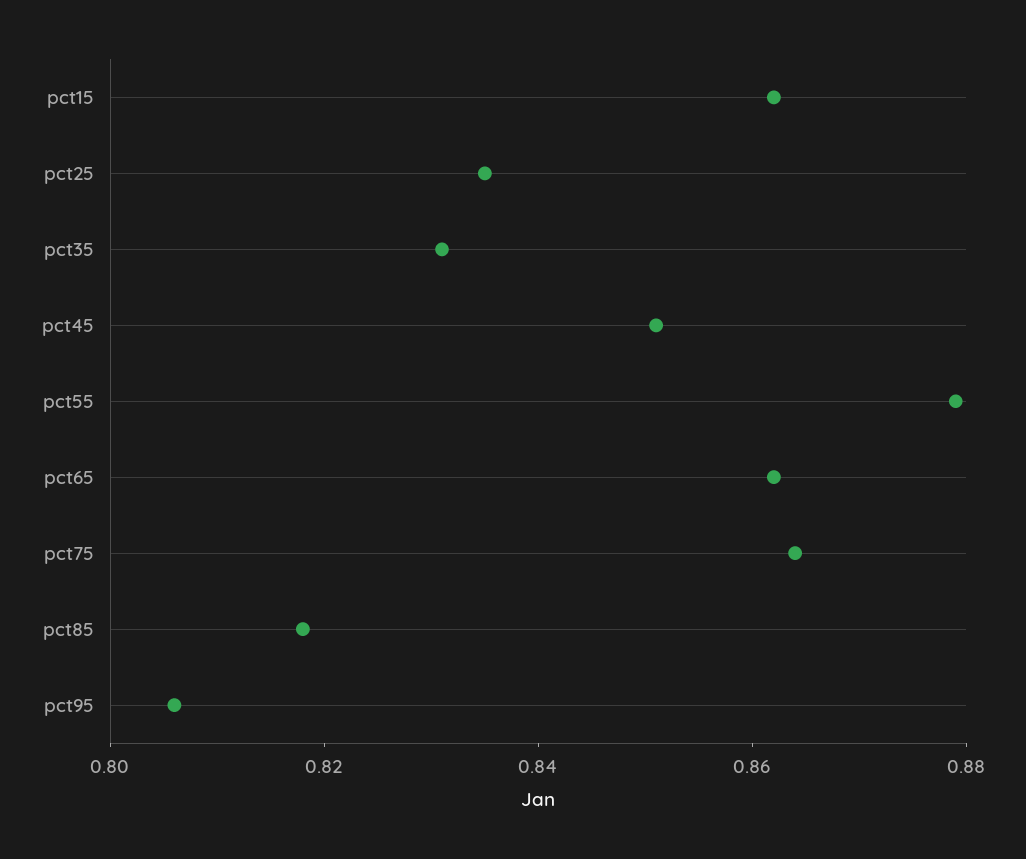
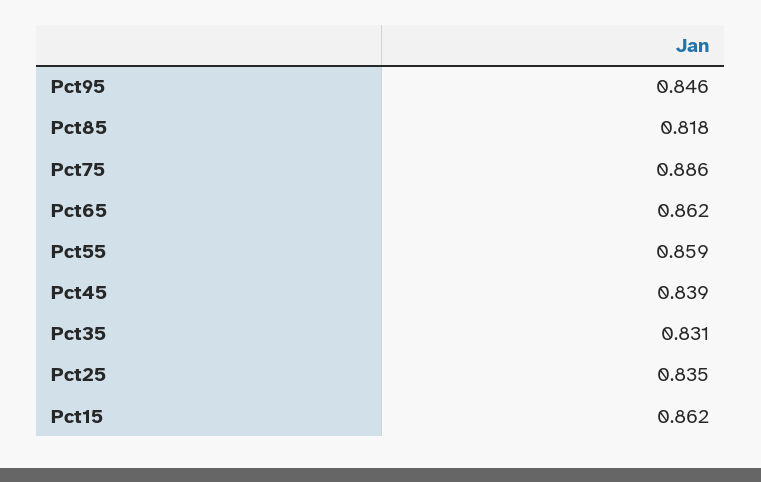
pct45: 0.85 -> 0.839
pct55: 0.88 -> 0.859
pct75: 0.865 -> 0.886
pct95: 0.805 -> 0.846

